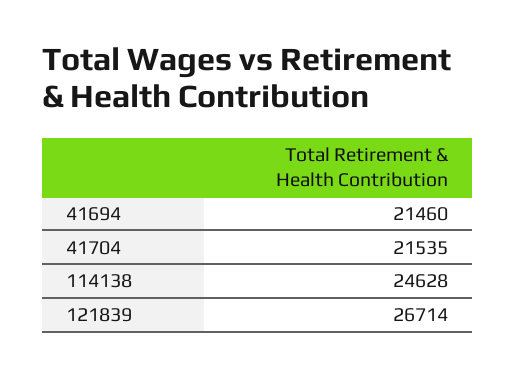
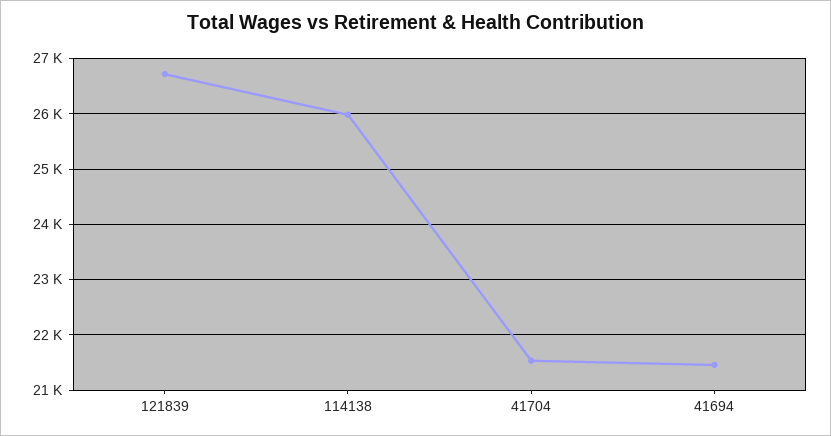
114138: 24628 -> 26000

